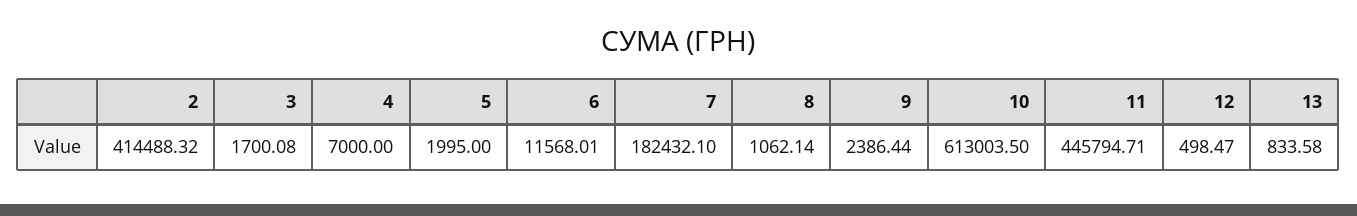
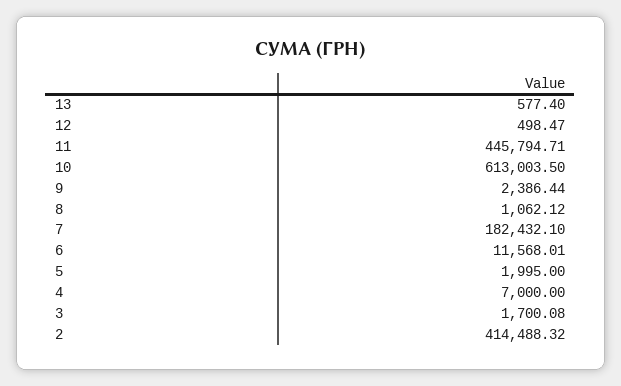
8: 1062.14 -> 1062.12
13: 833.58 -> 577.4

